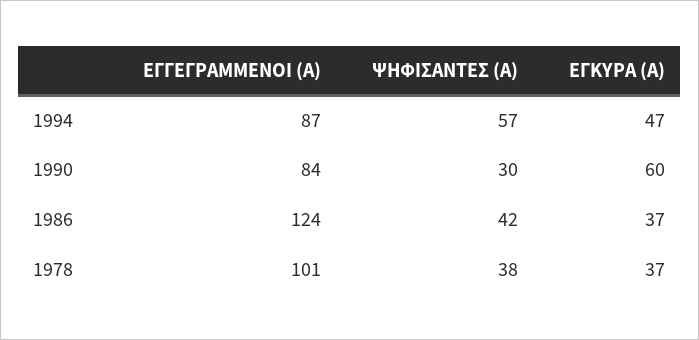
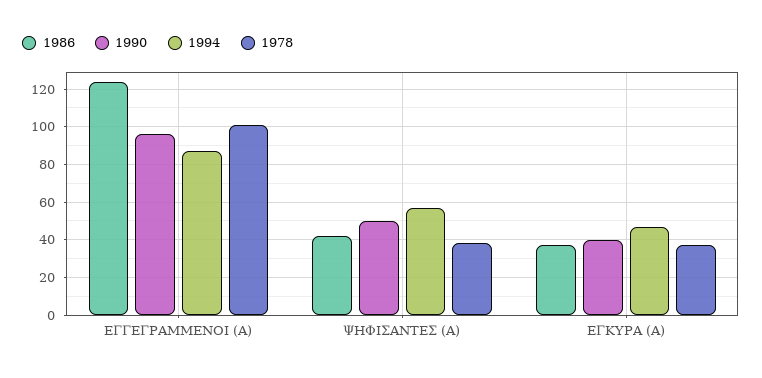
1990, ΕΓΓΕΓΡΑΜΜΕΝΟΙ (Α): 84 -> 95
1990, ΨΗΦΙΣΑΝΤΕΣ (Α): 30 -> 50
1990, ΕΓΚΥΡΑ (Α): 60 -> 40

